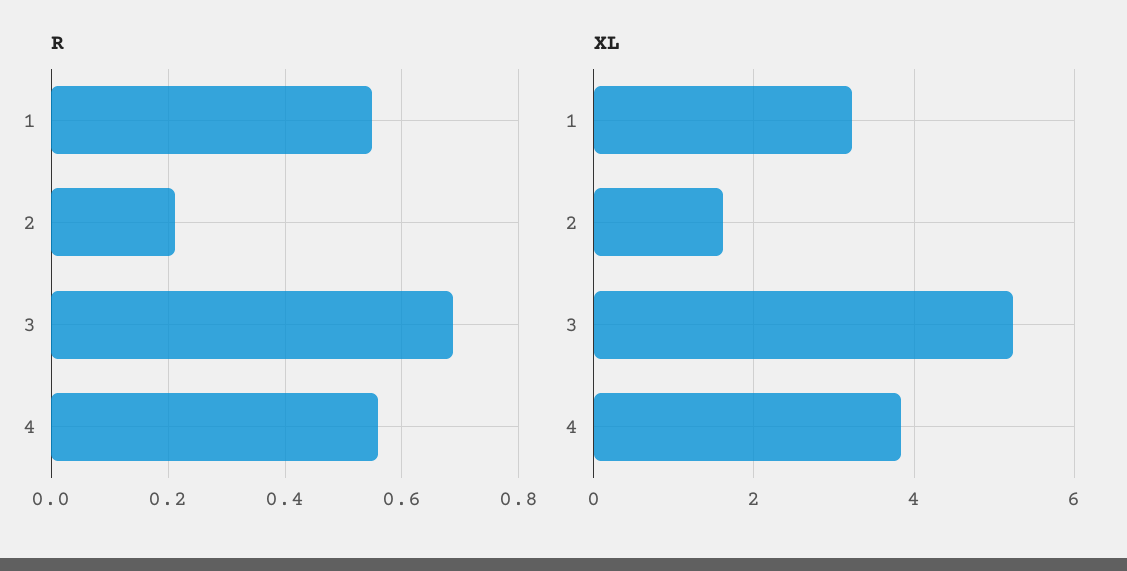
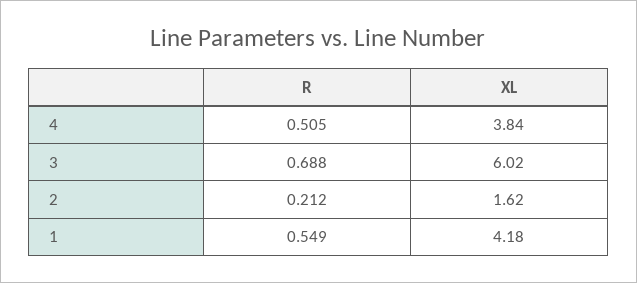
R, 4: 0.56 -> 0.505
XL, 1: 3.2 -> 4.18
XL, 3: 5.2 -> 6.02

